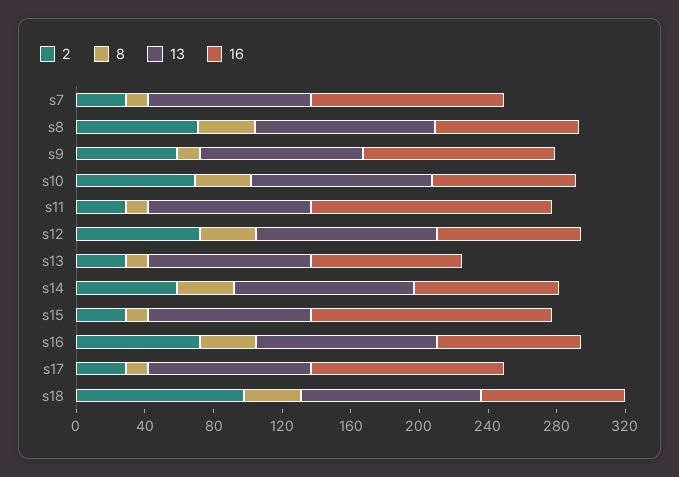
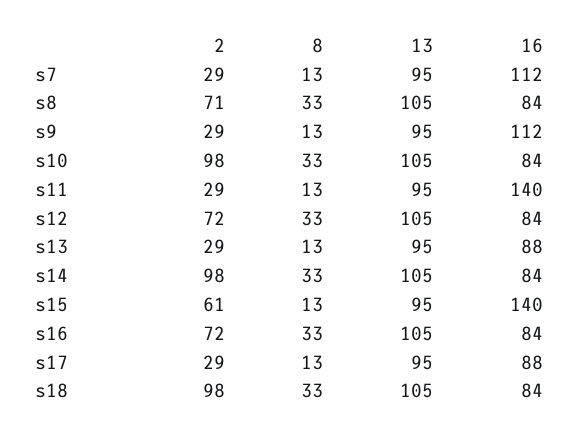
2, s9: 60 -> 29
2, s10: 70 -> 98
2, s14: 60 -> 98
2, s15: 30 -> 61
16, s17: 110 -> 88

